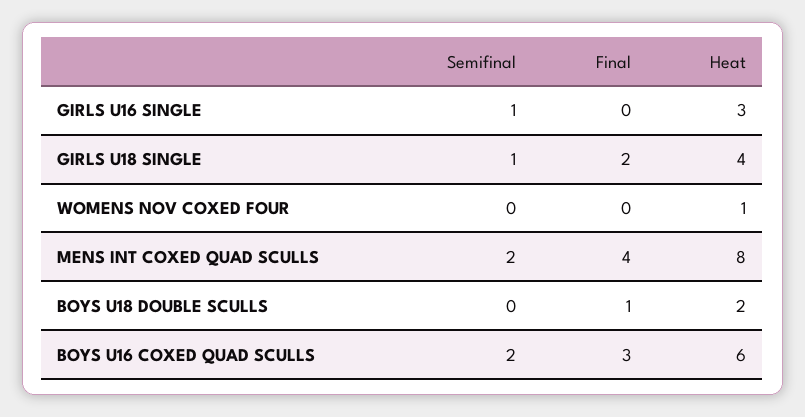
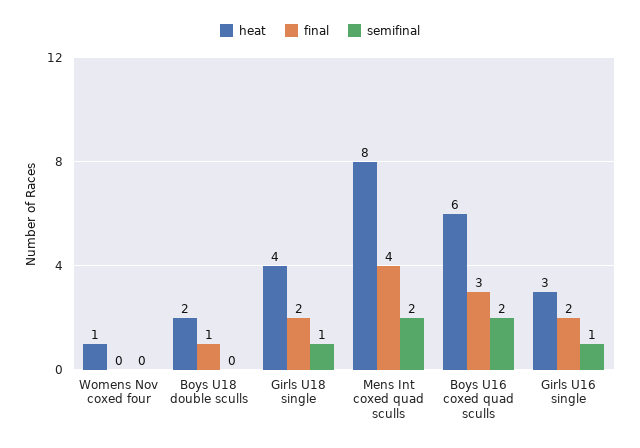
Final, GIRLS U16 SINGLE: 0 -> 2

